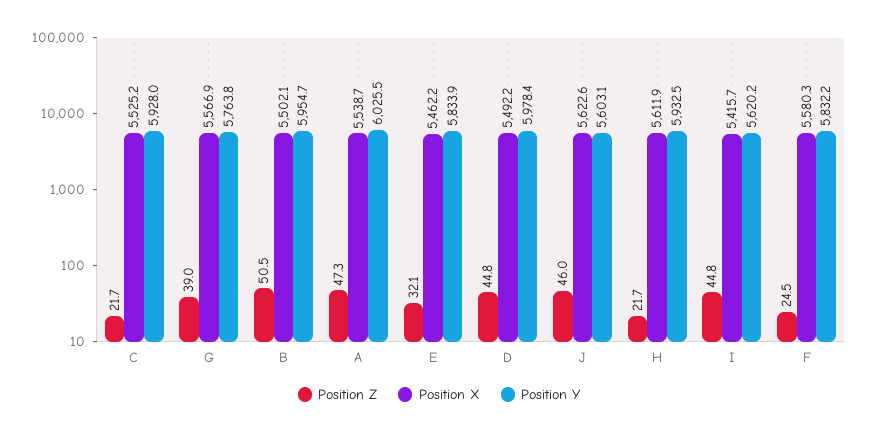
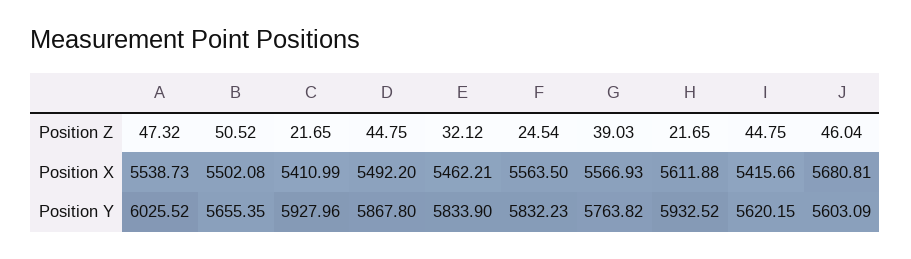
Position X, C: 5525.2 -> 5410.99
Position Y, B: 5954.7 -> 5655.35
Position Y, D: 5978.4 -> 5867.8
Position X, J: 5622.6 -> 5680.81
Position X, F: 5580.3 -> 5563.5

